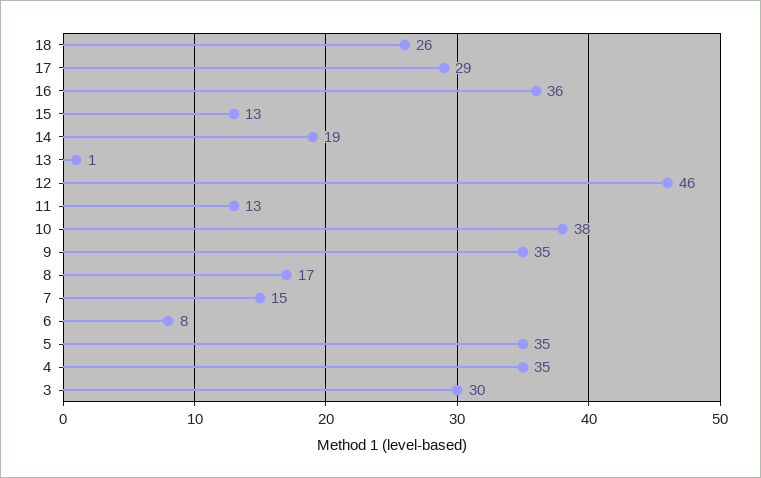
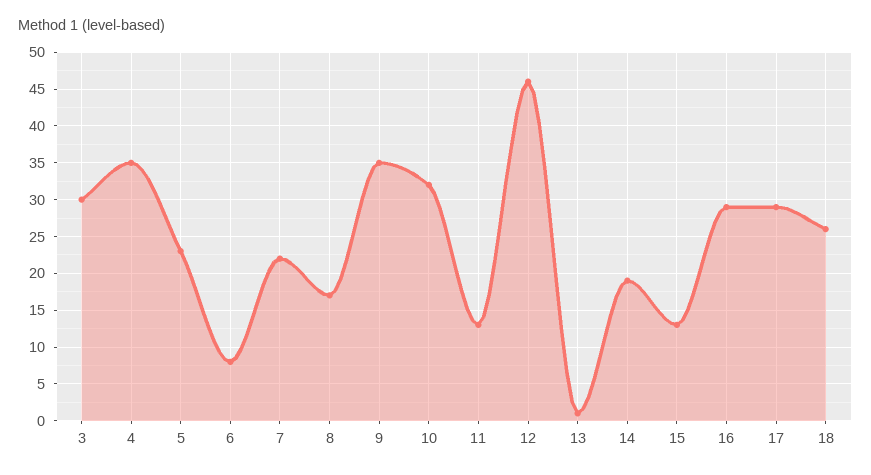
16: 36 -> 29
10: 38 -> 32
7: 15 -> 22
5: 35 -> 23

